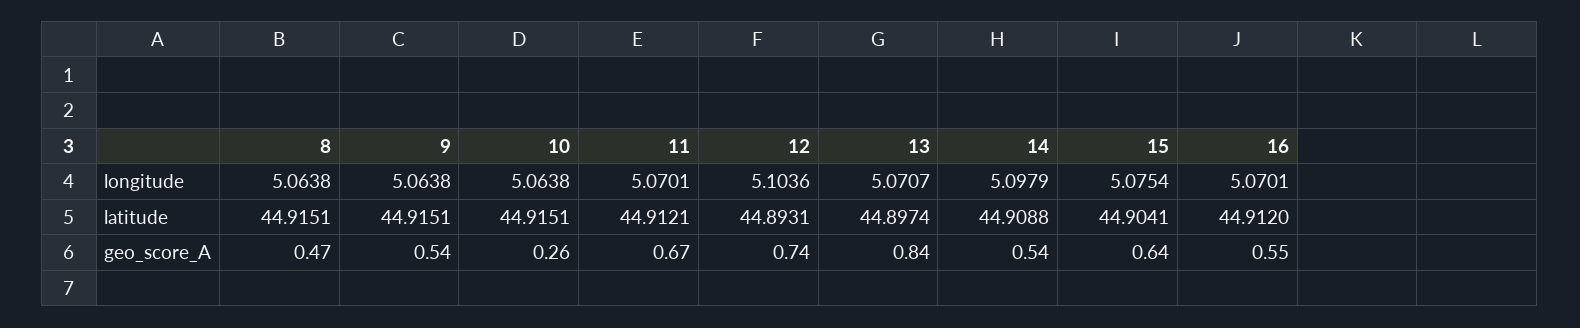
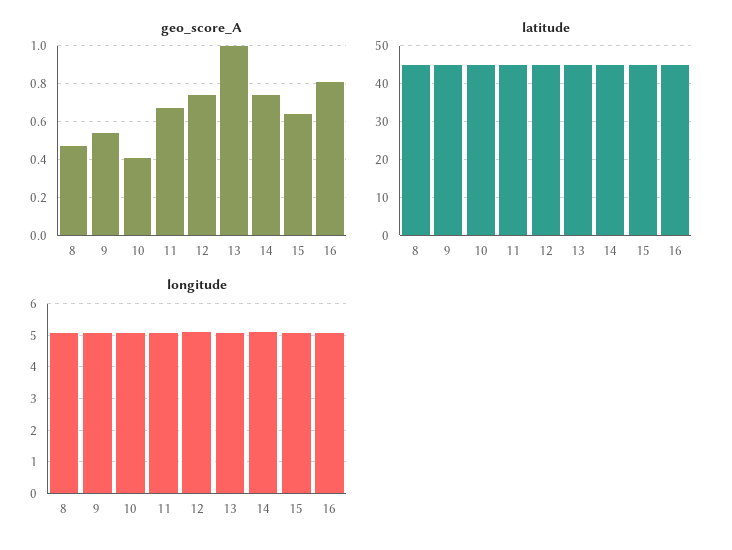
geo_score_A, 10: 0.26 -> 0.4
geo_score_A, 13: 0.84 -> 1
geo_score_A, 14: 0.54 -> 0.75
geo_score_A, 16: 0.55 -> 0.8

